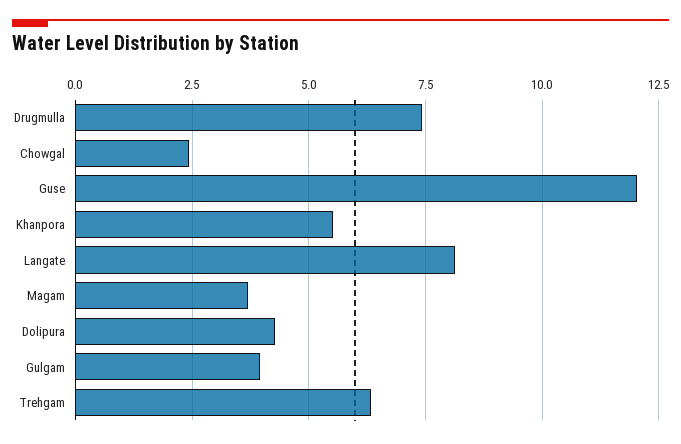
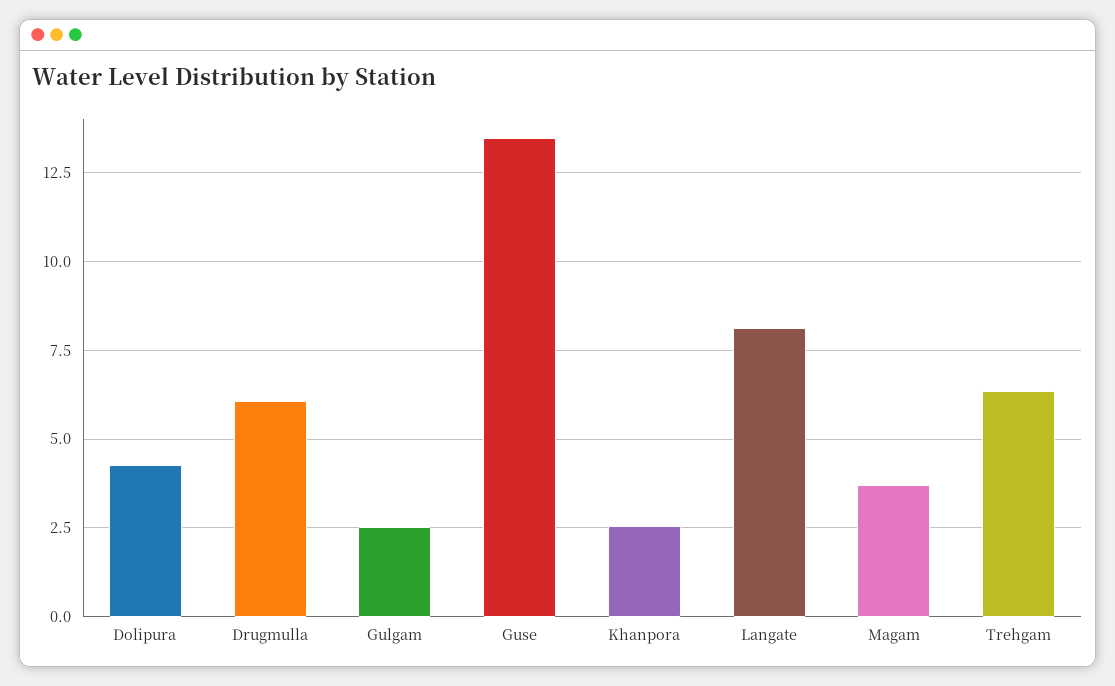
Drugmulla: 7.5 -> 6
Chowgal: 2.5 -> none
Guse: 12 -> 13.5
Khanpora: 5.5 -> 2.5
Gulgam: 4 -> 2.5

